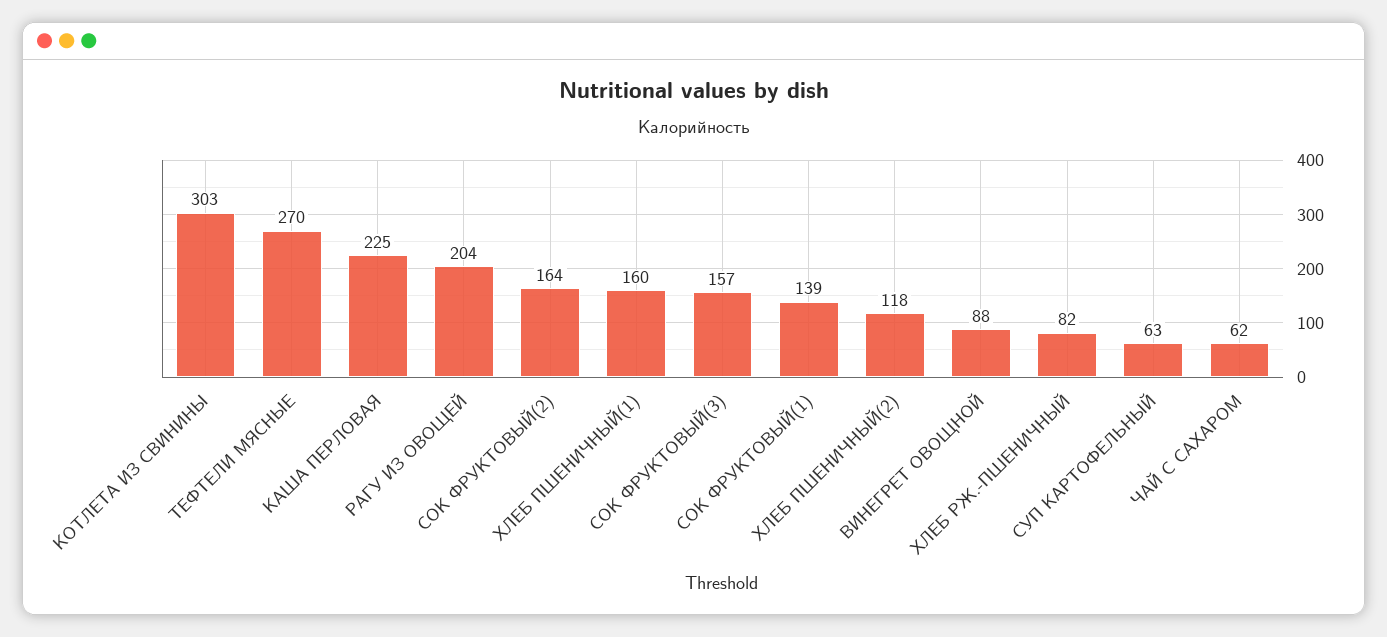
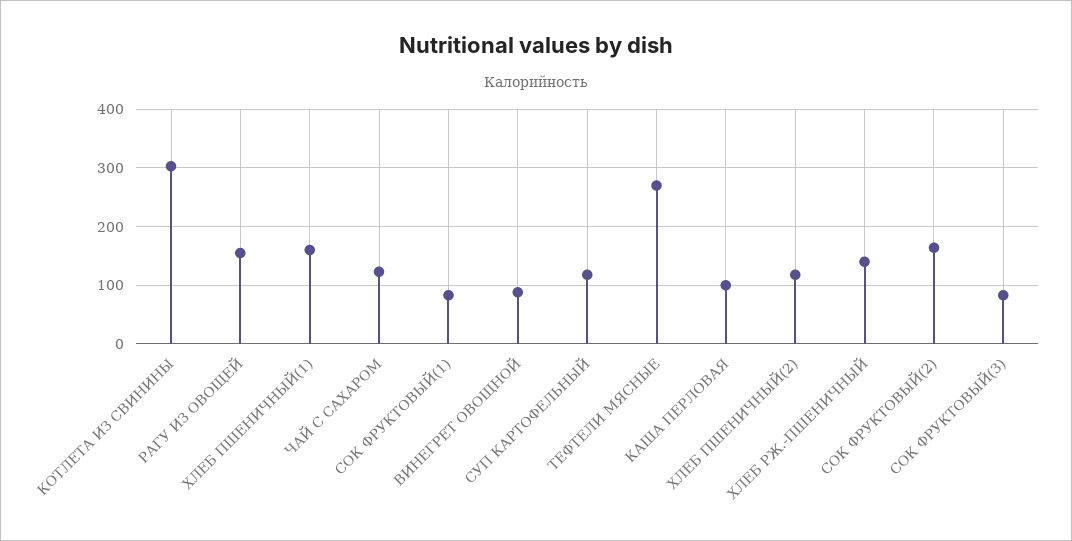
КАША ПЕРЛОВАЯ: 225 -> 100
РАГУ ИЗ ОВОЩЕЙ: 204 -> 160
СОК ФРУКТОВЫЙ(3): 157 -> 80
СОК ФРУКТОВЫЙ(1): 139 -> 80
ХЛЕБ РЖ.-ПШЕНИЧНЫЙ: 82 -> 140
СУП КАРТОФЕЛЬНЫЙ: 63 -> 120
ЧАЙ С САХАРОМ: 62 -> 120

